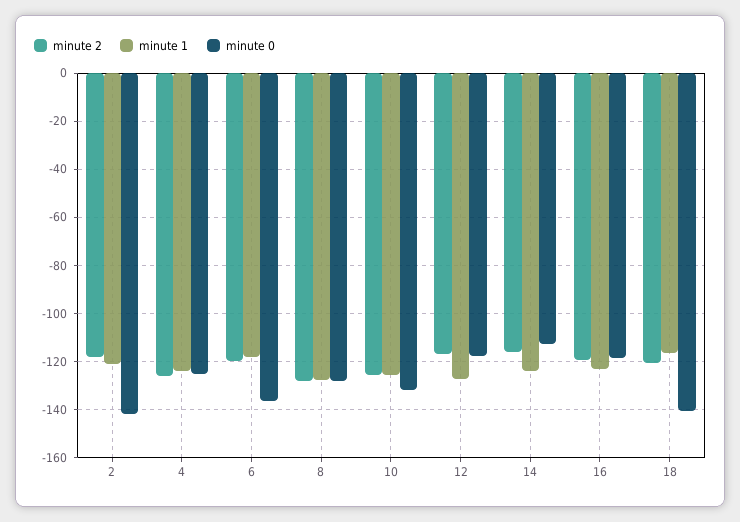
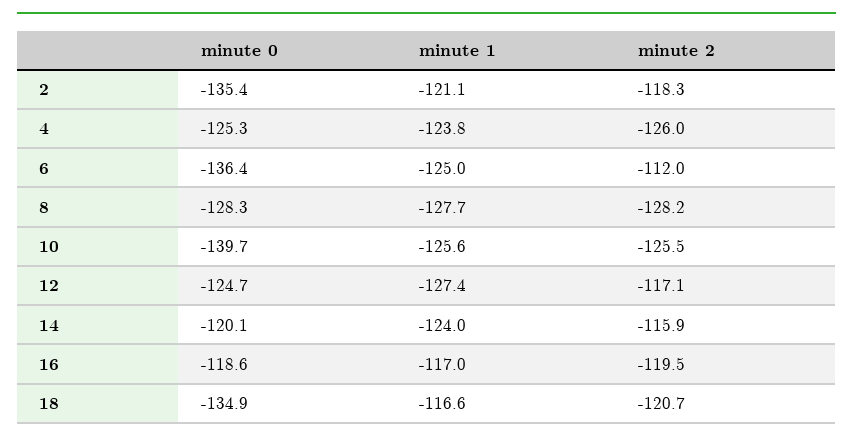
minute 0, 2: -142.5 -> -135.4
minute 2, 6: -120 -> -112
minute 1, 6: -117.5 -> -125
minute 0, 10: -132.5 -> -139.7
minute 0, 12: -117.5 -> -124.7
minute 0, 14: -112.5 -> -120.1
minute 1, 16: -122.5 -> -117
minute 0, 18: -140 -> -134.9

